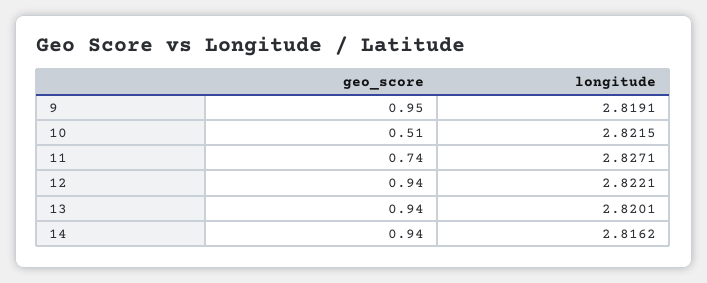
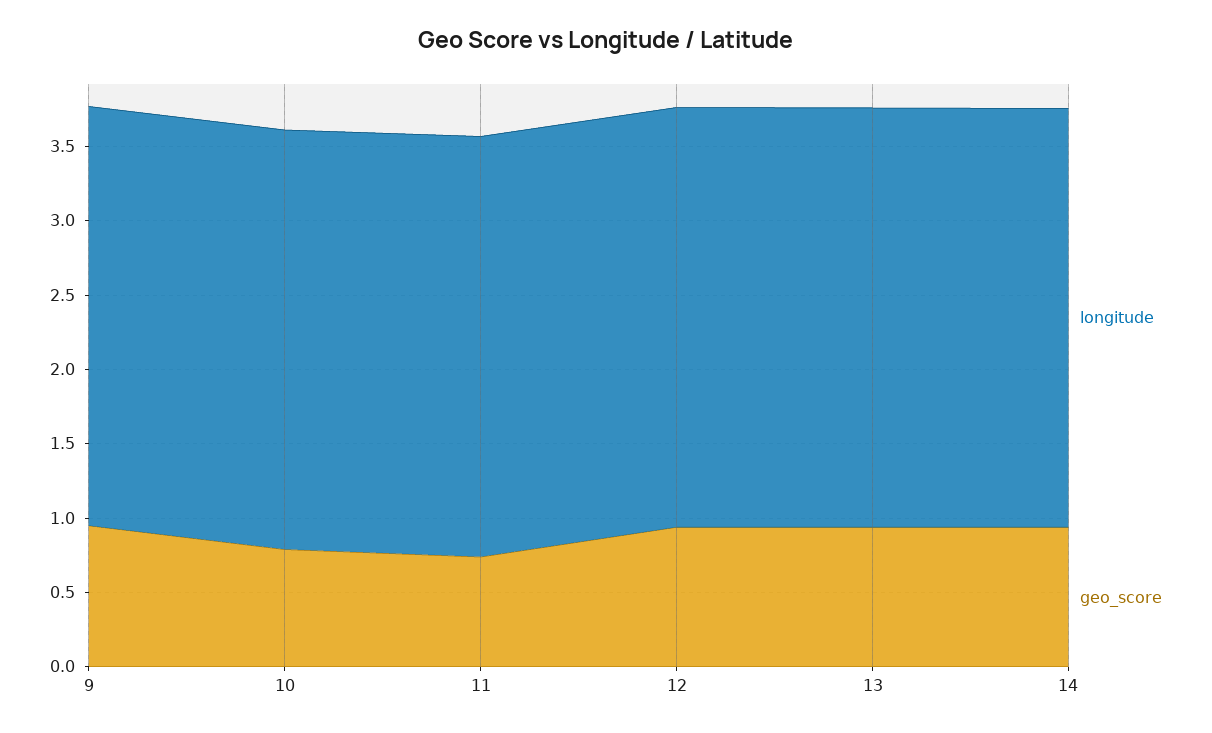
geo_score, 10: 0.51 -> 0.8

